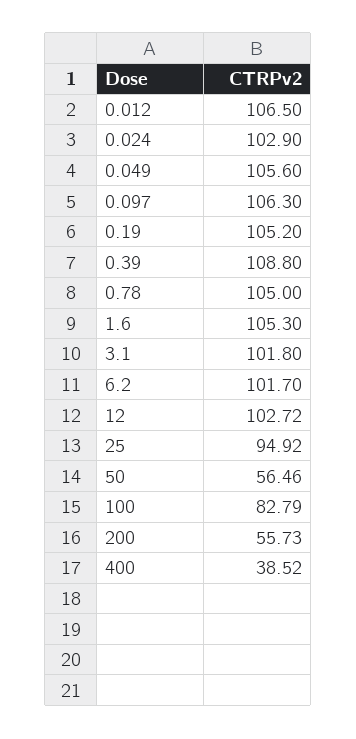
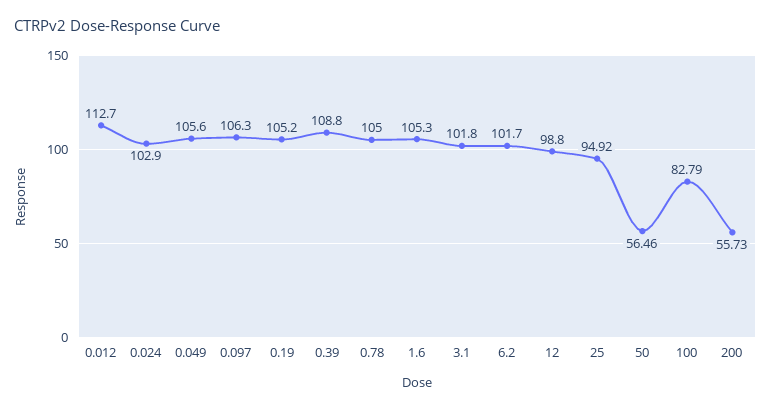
0.012: 106.5 -> 112.7
12: 102.72 -> 98.8
400: 38.52 -> none

